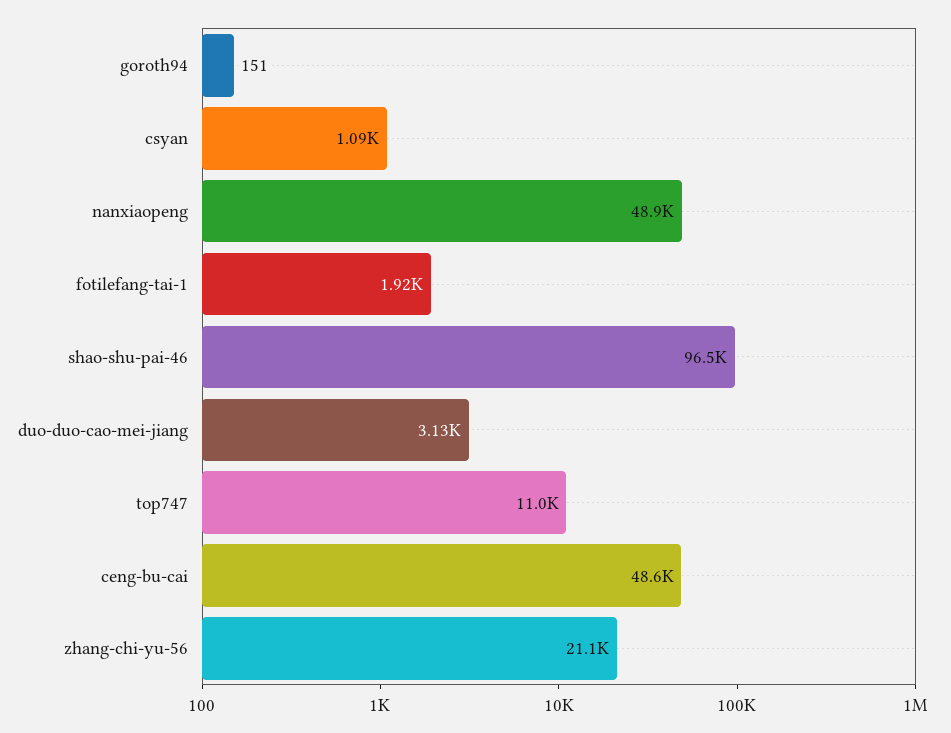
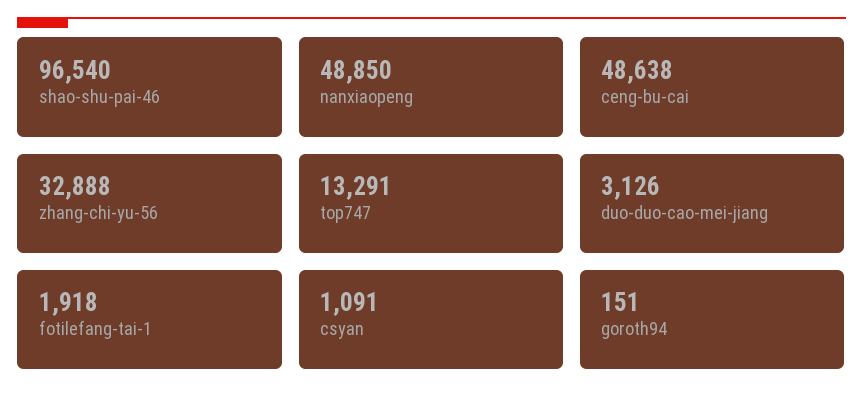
top747: 11000 -> 13291
zhang-chi-yu-56: 21100 -> 32888

